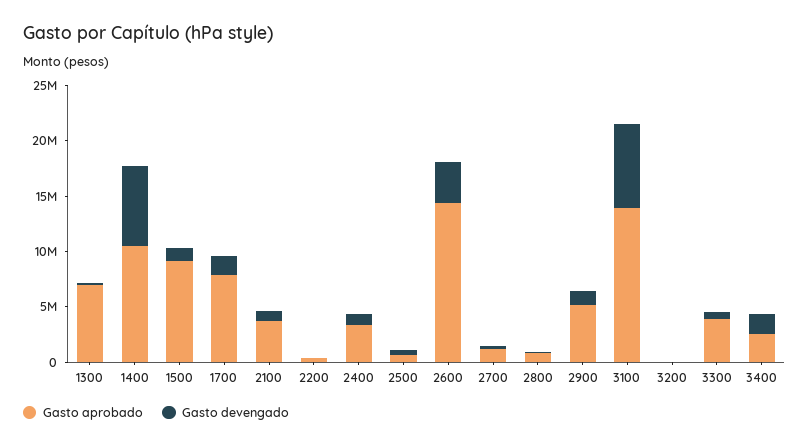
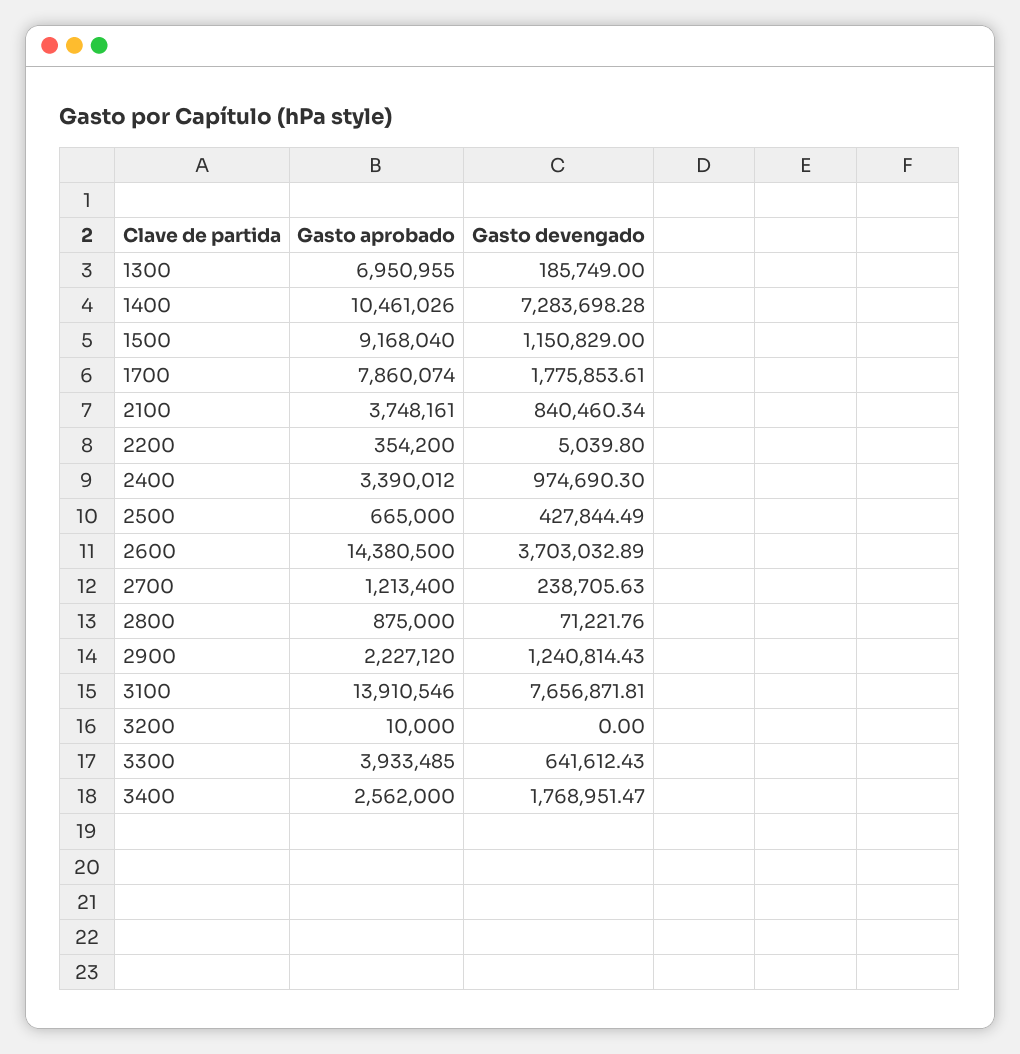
Gasto aprobado, 2900: 5000000 -> 2227120

